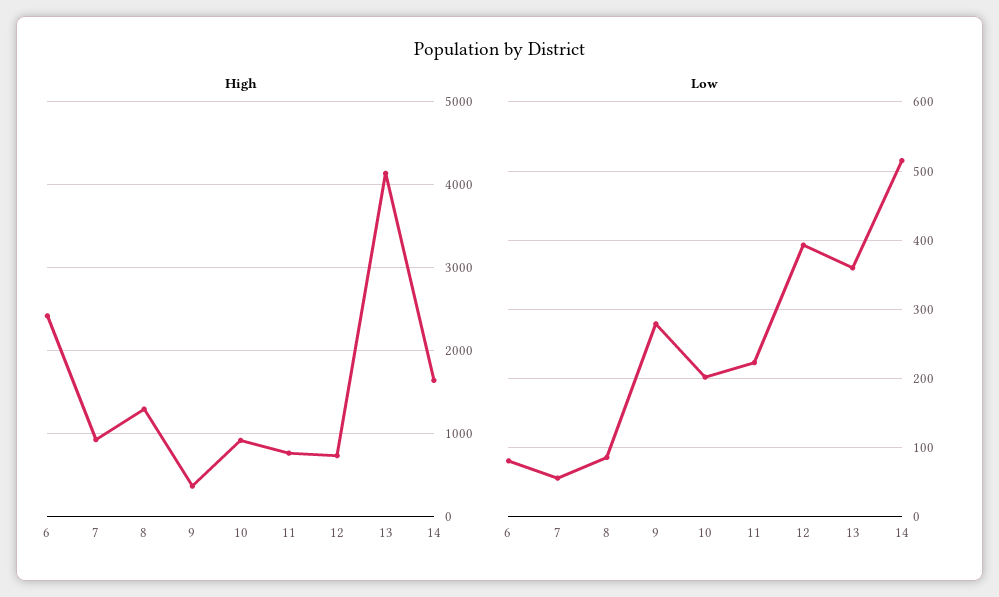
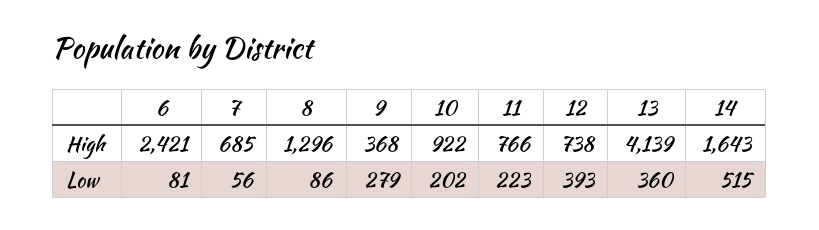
High, 7: 900 -> 685

